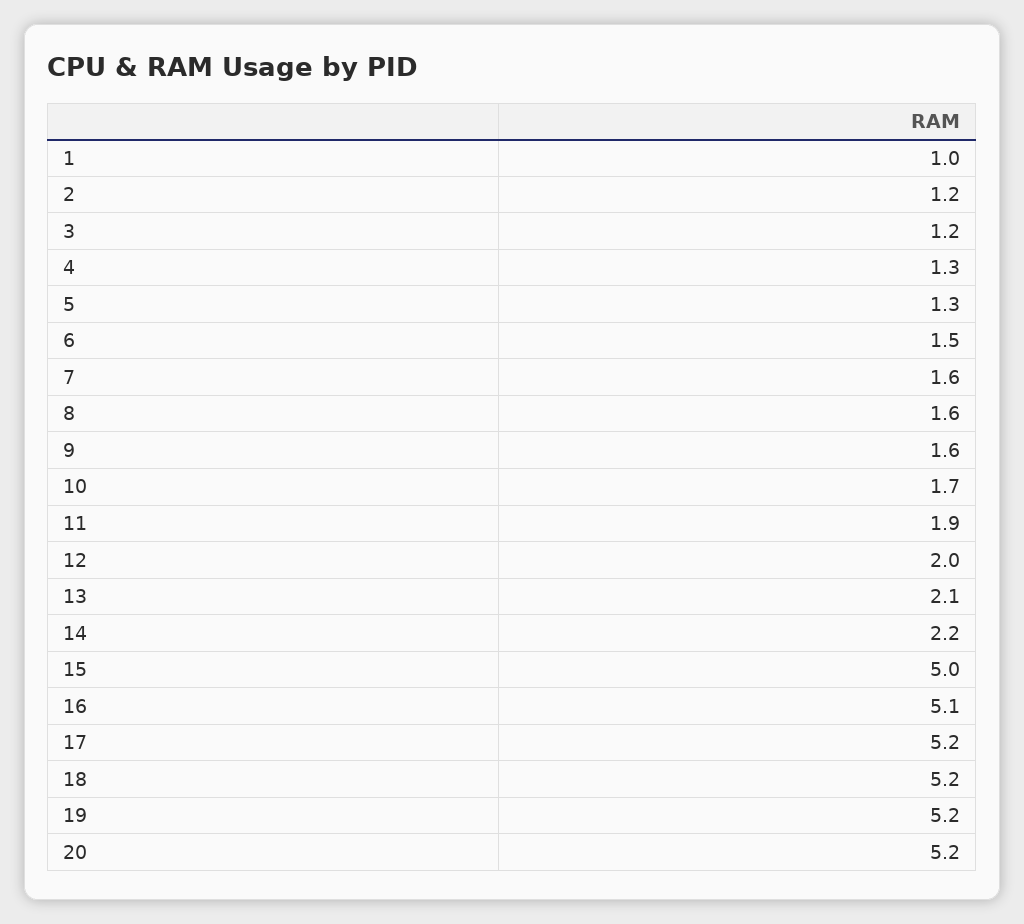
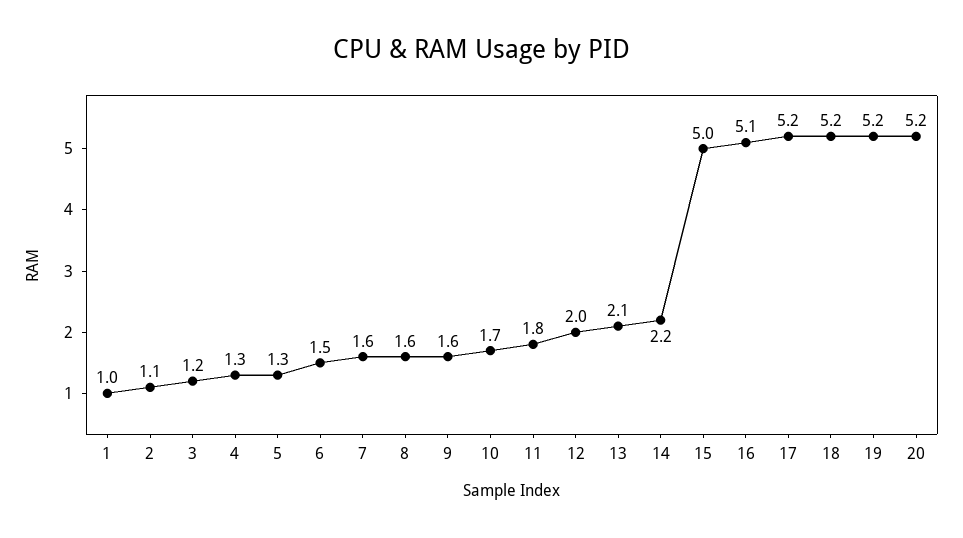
2: 1.2 -> 1.1
11: 1.9 -> 1.8

